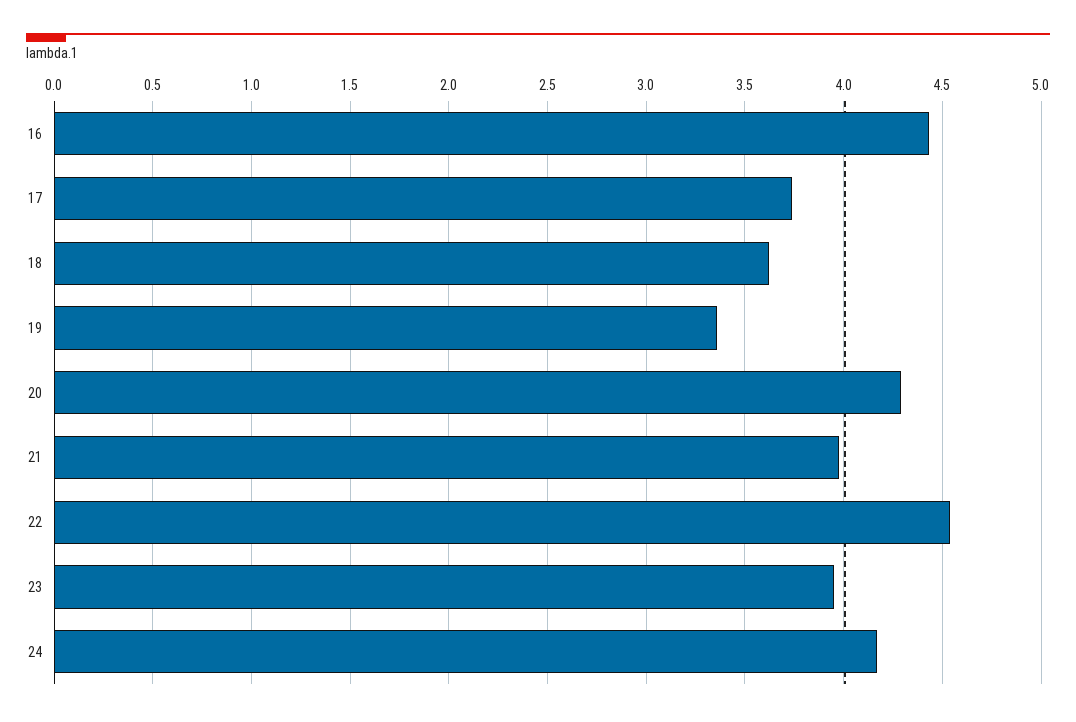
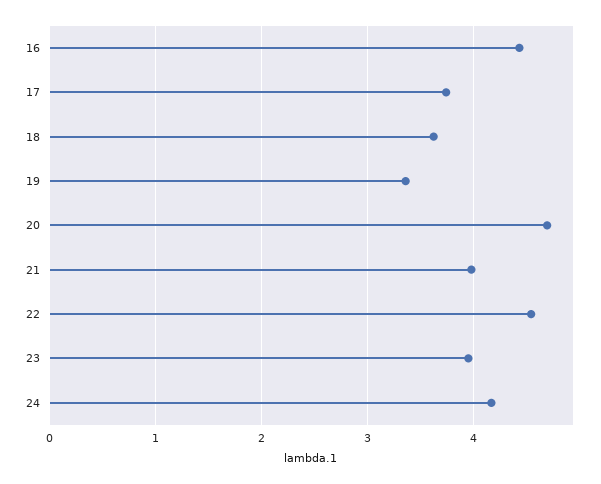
20: 4.3 -> 4.7

